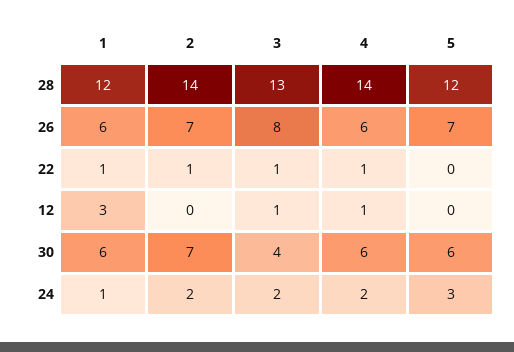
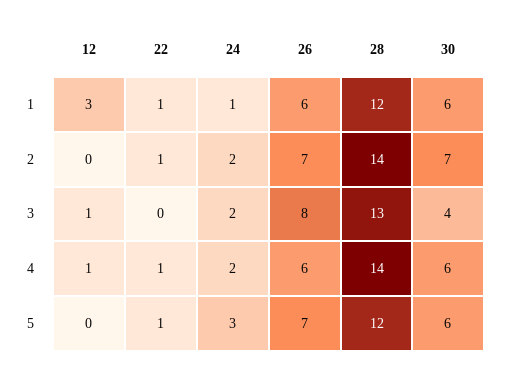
3, 22: 1 -> 0
5, 22: 0 -> 1

